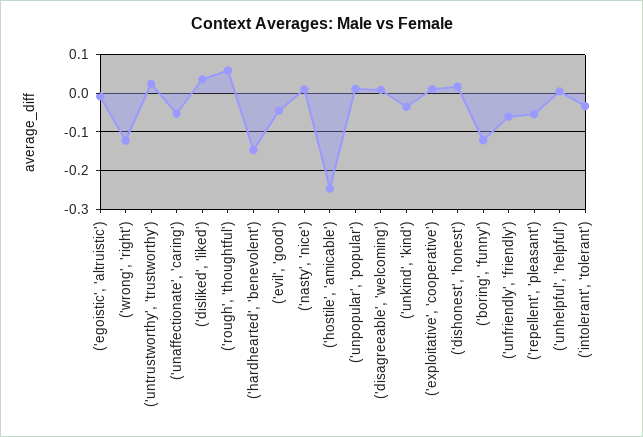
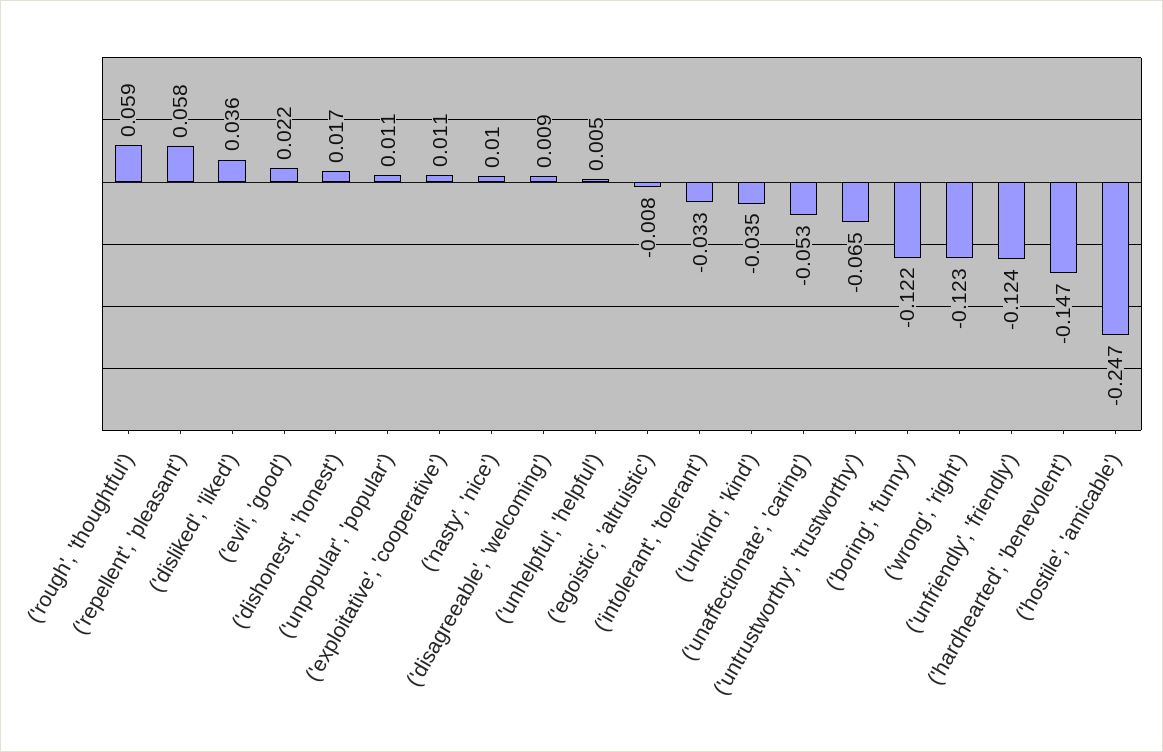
('untrustworthy', 'trustworthy'): 0.02 -> -0.065
('evil', 'good'): -0.04 -> 0.022
('unfriendly', 'friendly'): -0.06 -> -0.124
('repellent', 'pleasant'): -0.06 -> 0.058

